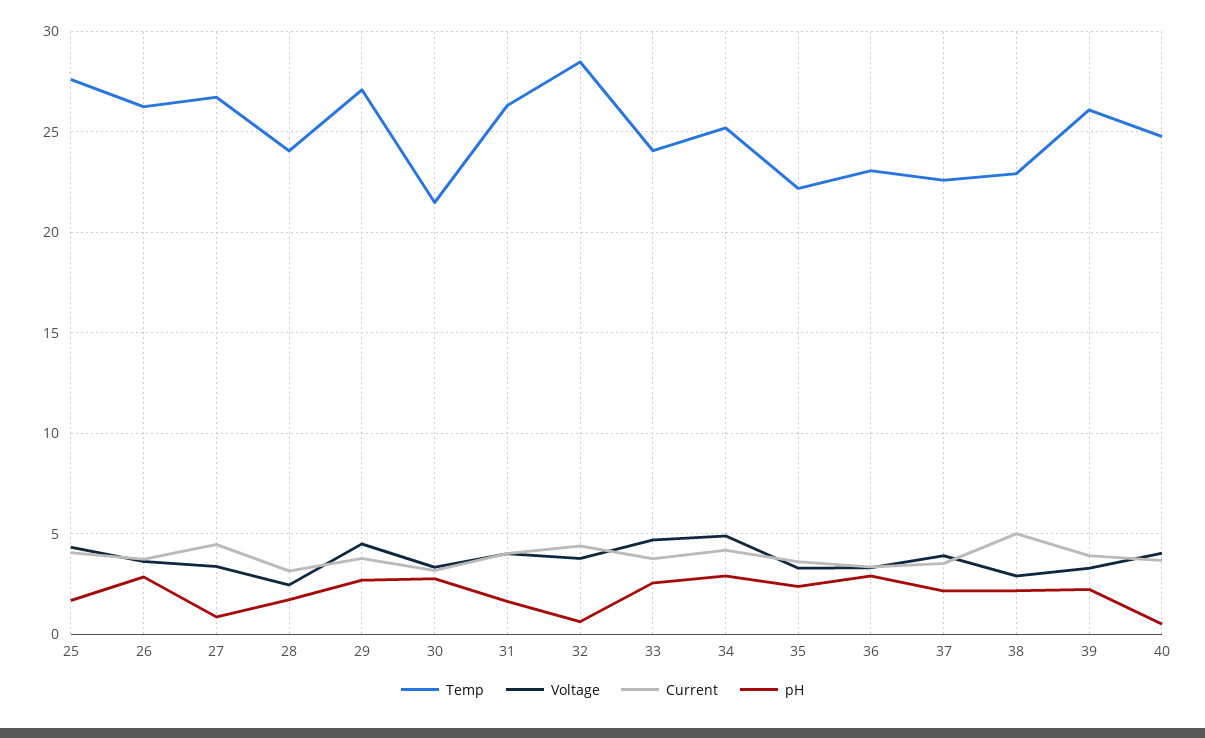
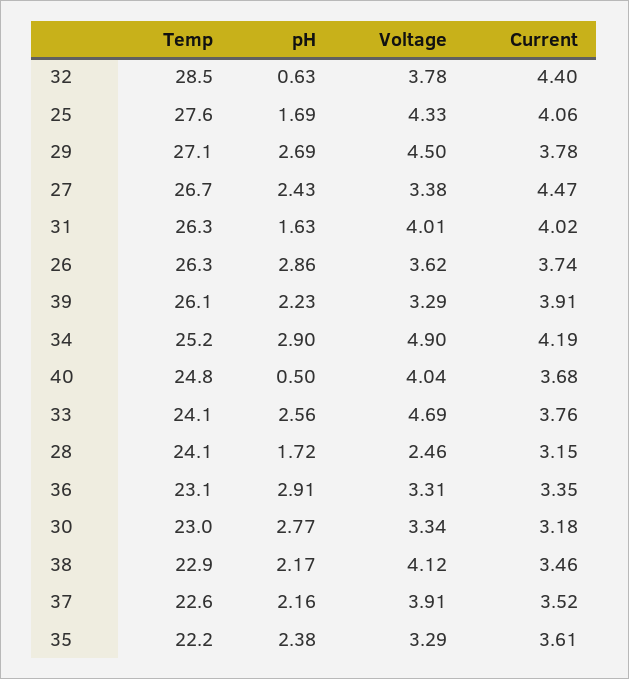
pH, 27: 1 -> 2.43
Temp, 30: 21.5 -> 23
Voltage, 38: 3 -> 4.12
Current, 38: 5 -> 3.46

